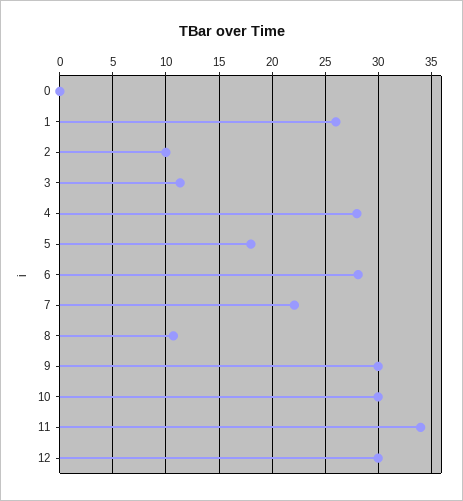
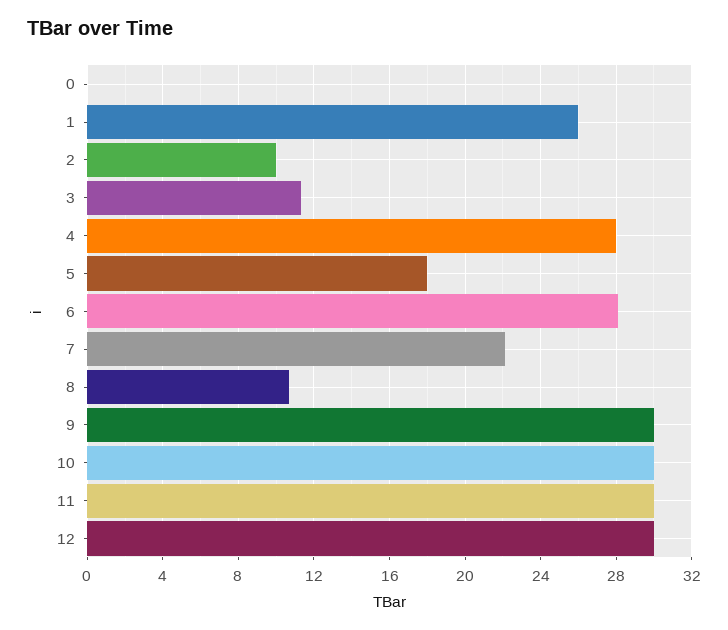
11: 34 -> 30

